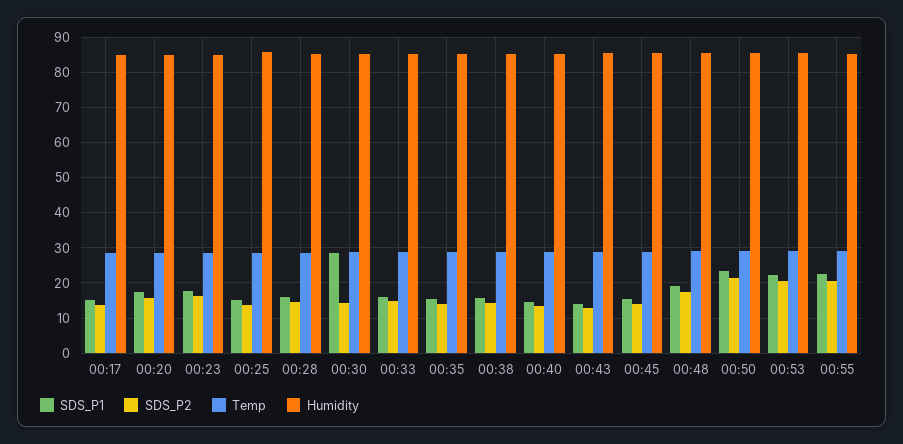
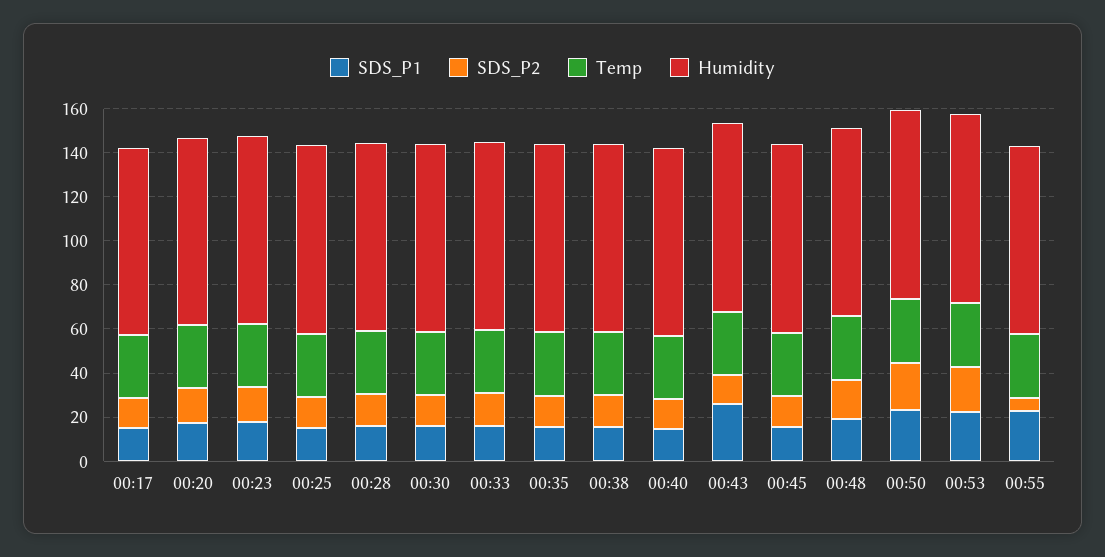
SDS_P1, 00:30: 28 -> 15
SDS_P1, 00:43: 14 -> 25
SDS_P2, 00:55: 20 -> 5

